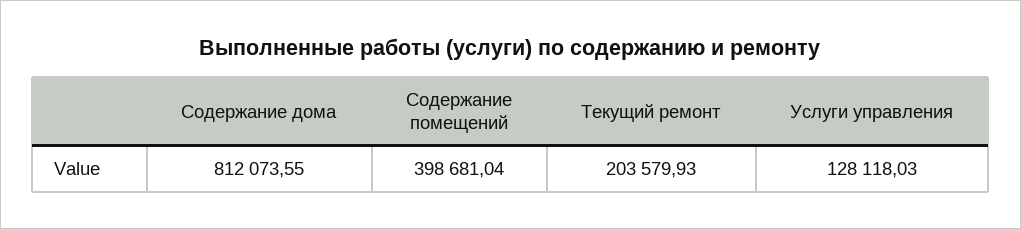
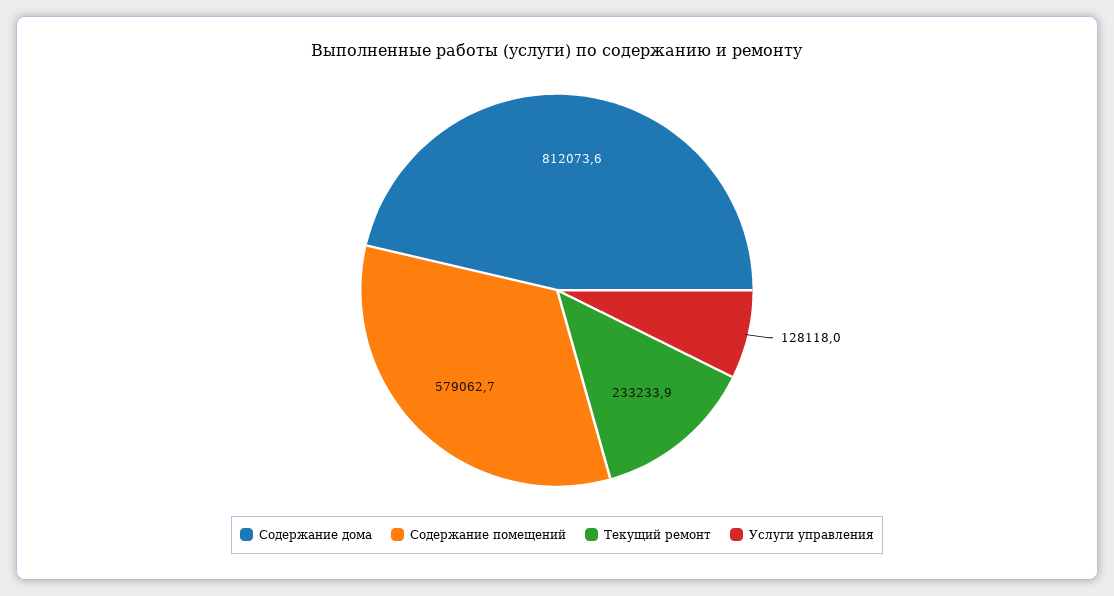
Содержание помещений: 398681.04 -> 579062.7
Текущий ремонт: 203579.93 -> 233233.9

